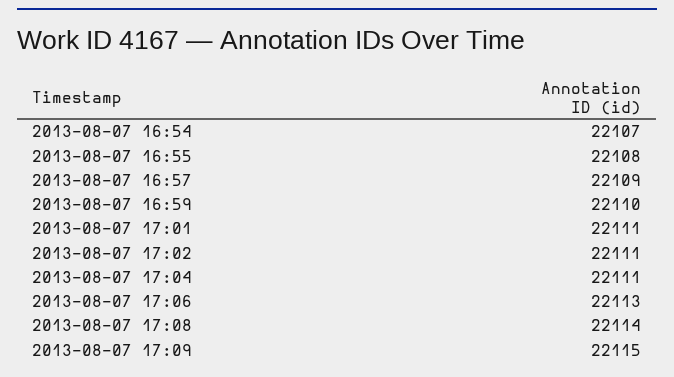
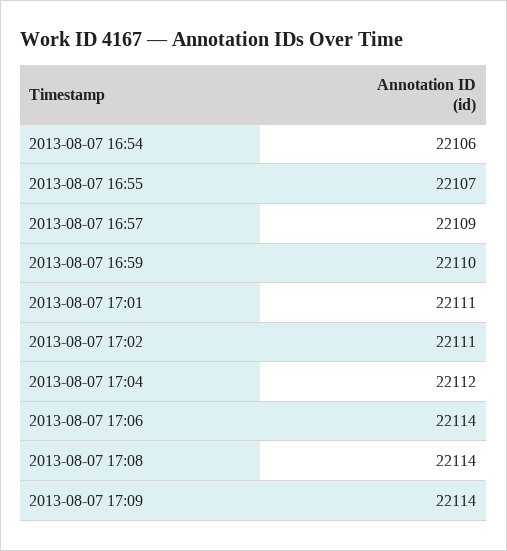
2013-08-07 16:54: 22107 -> 22106
2013-08-07 16:55: 22108 -> 22107
2013-08-07 17:04: 22111 -> 22112
2013-08-07 17:06: 22113 -> 22114
2013-08-07 17:09: 22115 -> 22114

